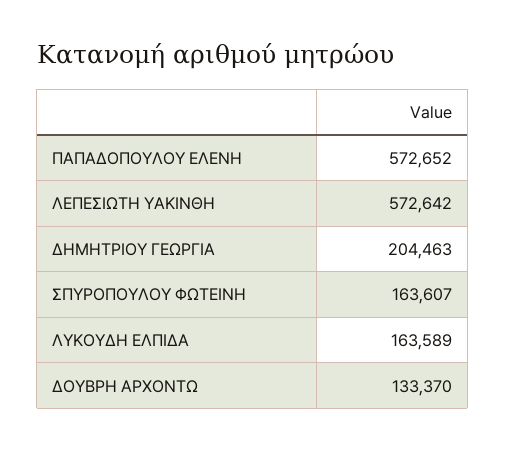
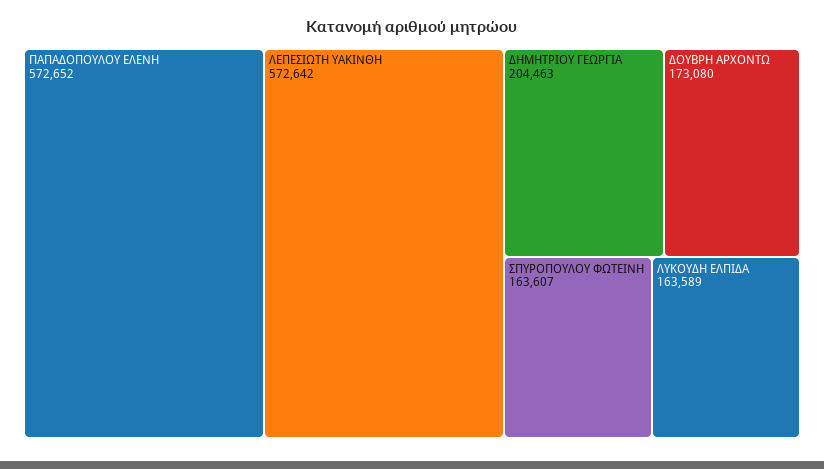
ΔΟΥΒΡΗ ΑΡΧΟΝΤΩ: 133370 -> 173080

